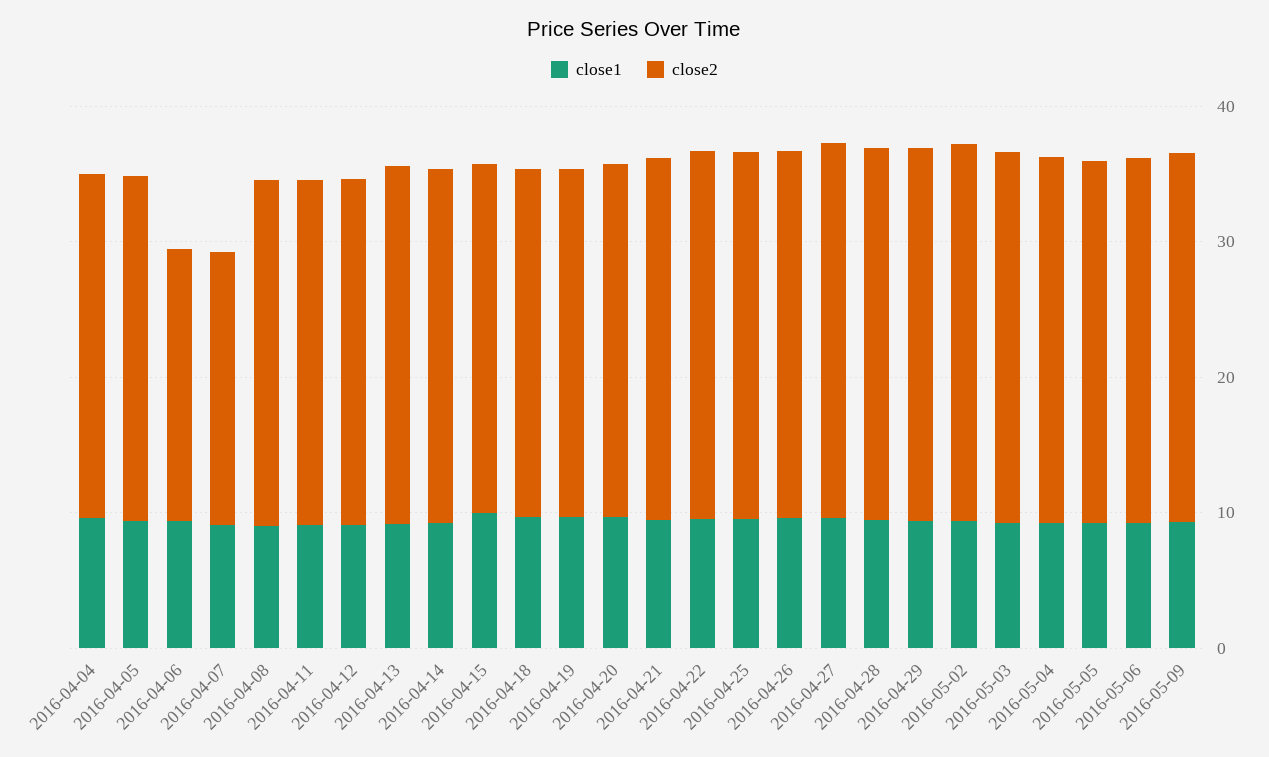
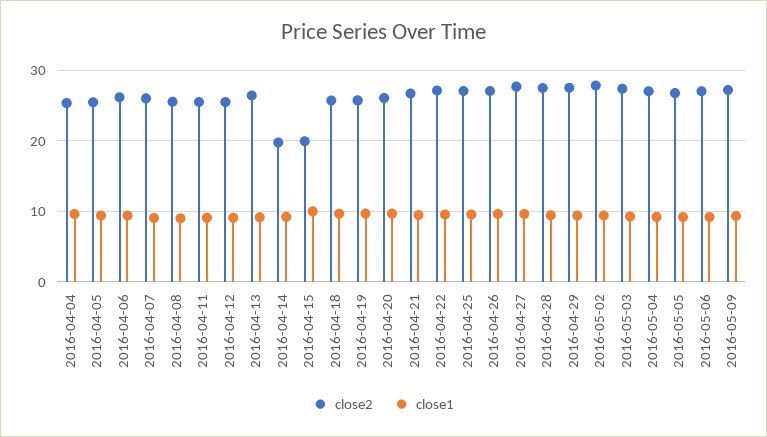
close2, 2016-04-06: 20 -> 26
close2, 2016-04-07: 20 -> 26
close2, 2016-04-14: 26 -> 20
close2, 2016-04-15: 26 -> 20

